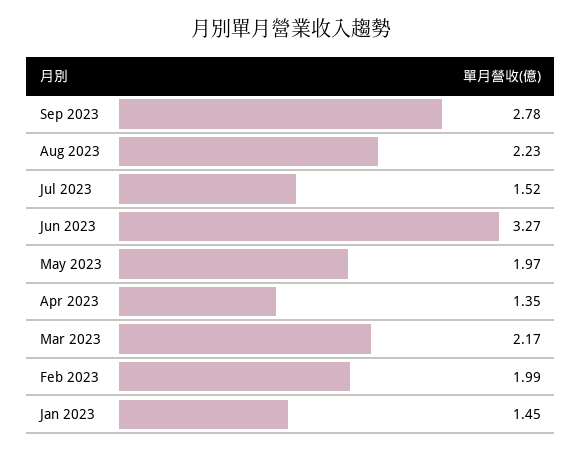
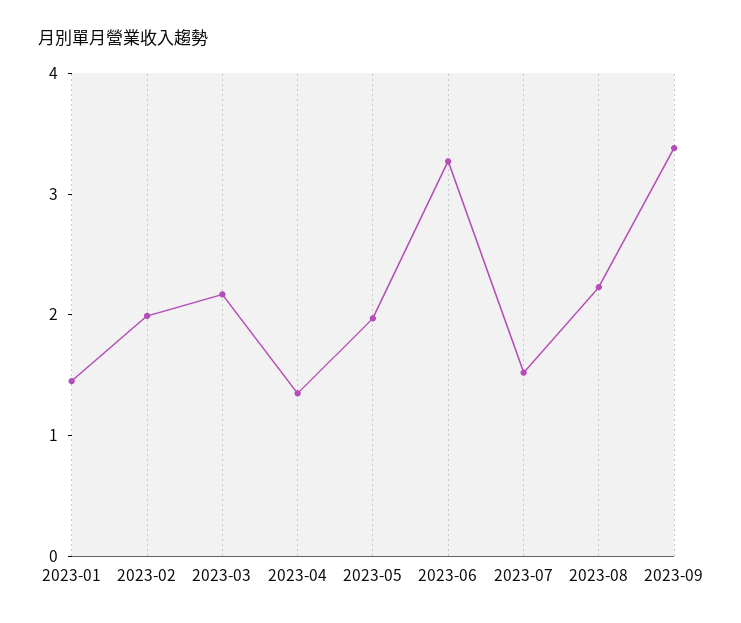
Sep 2023: 2.78 -> 3.4

